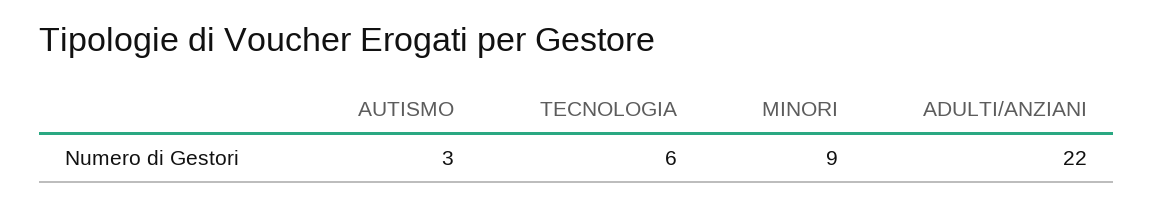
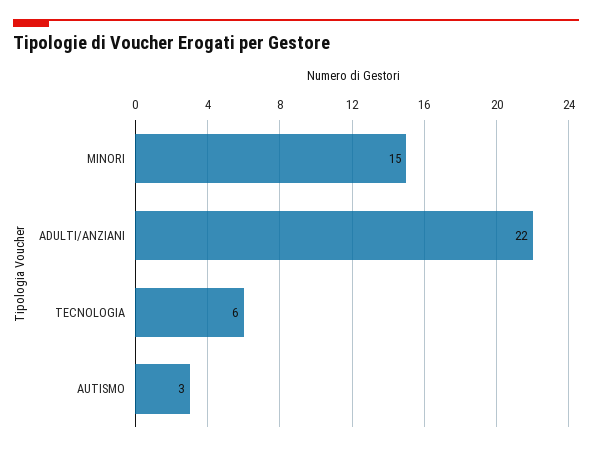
MINORI: 9 -> 15

